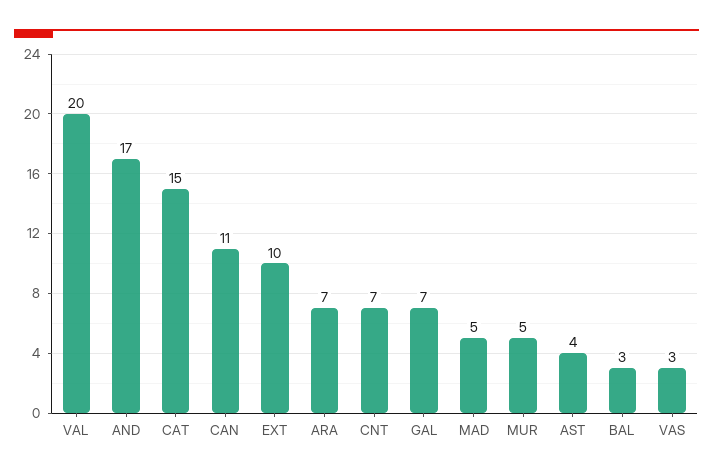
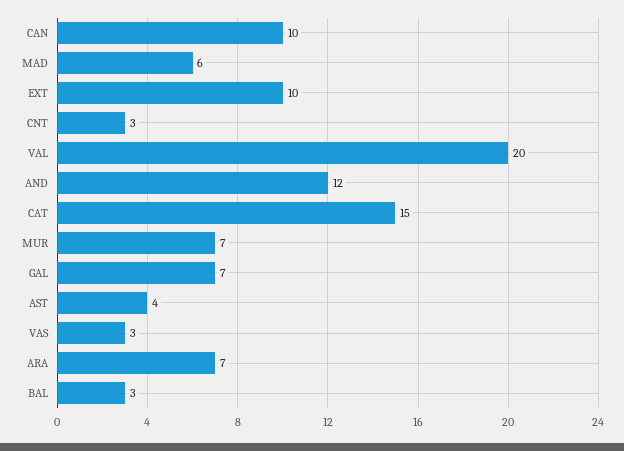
AND: 17 -> 12
CAN: 11 -> 10
CNT: 7 -> 3
MAD: 5 -> 6
MUR: 5 -> 7

